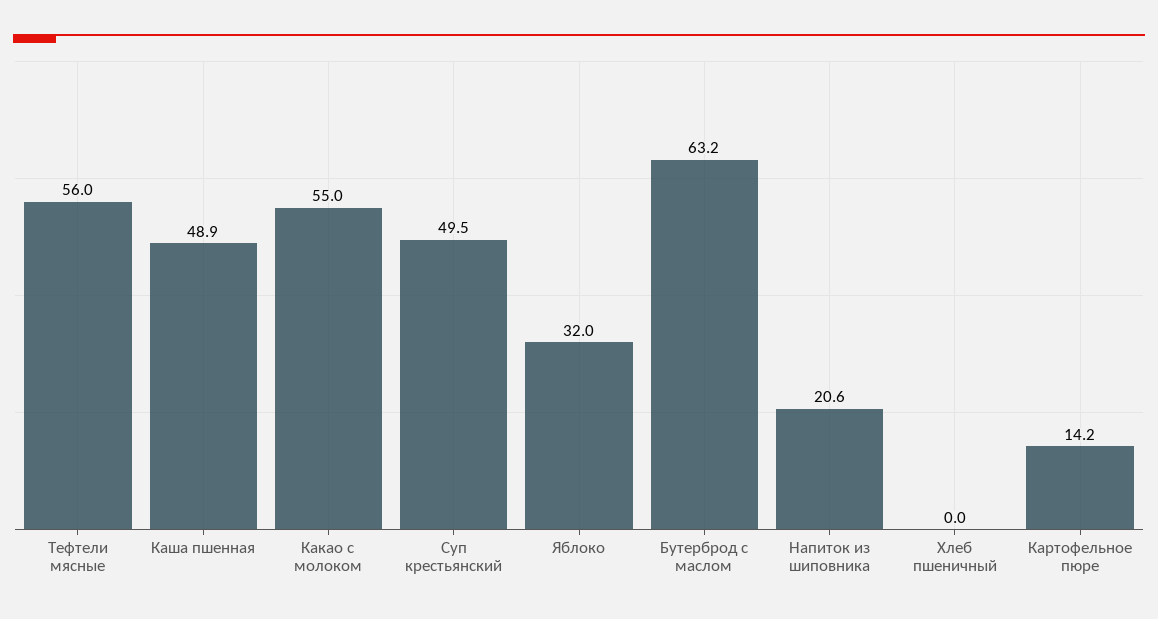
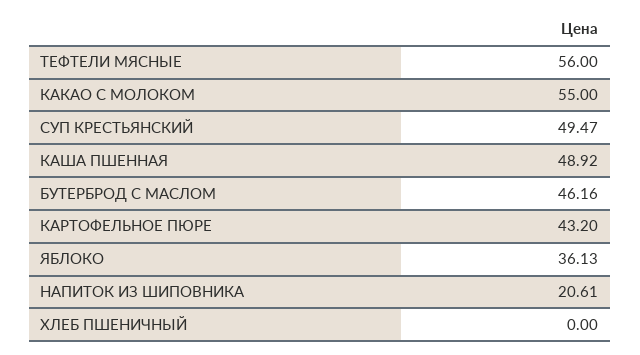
Яблоко: 32 -> 36.13
Бутерброд с маслом: 63.2 -> 46.16
Картофельное пюре: 14.2 -> 43.2

